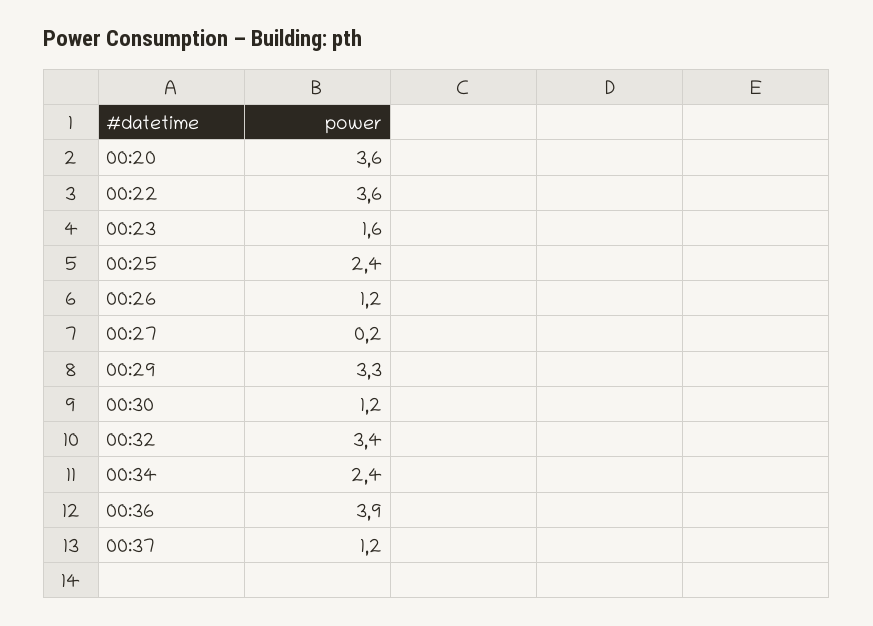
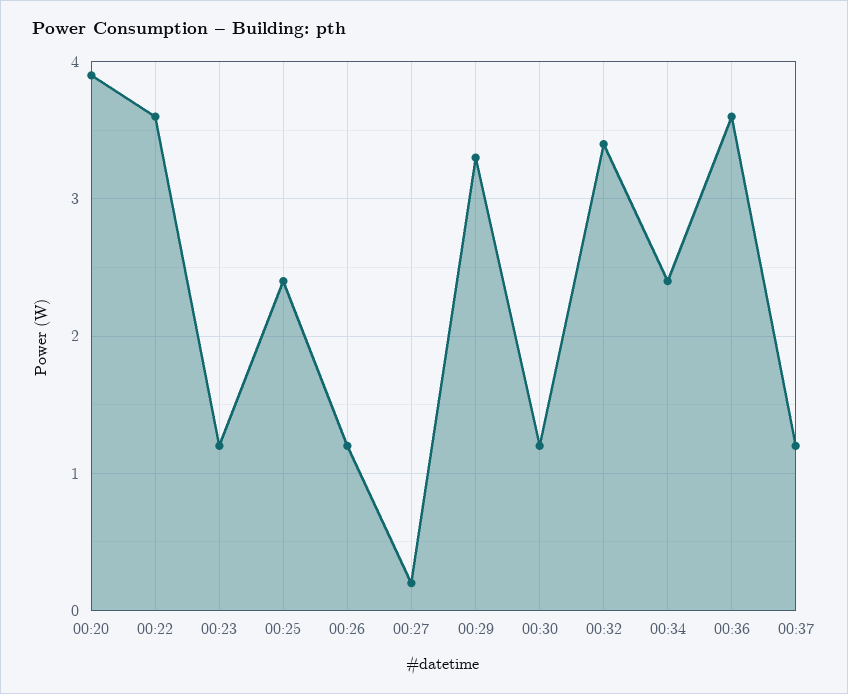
00:20: 3.6 -> 3.9
00:23: 1.6 -> 1.2
00:36: 3.9 -> 3.6

